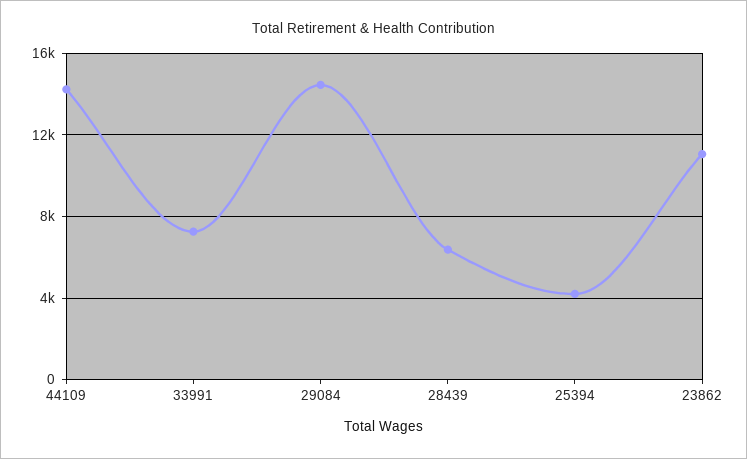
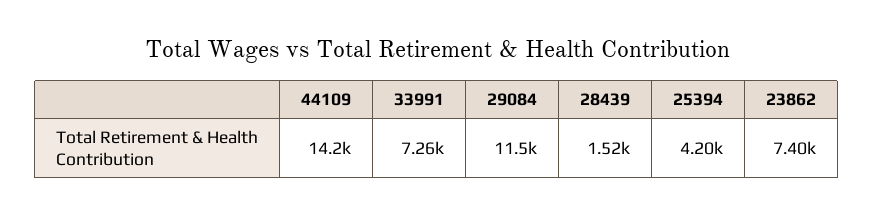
29084: 14500 -> 11500
28439: 6500 -> 1520
23862: 11000 -> 7400

